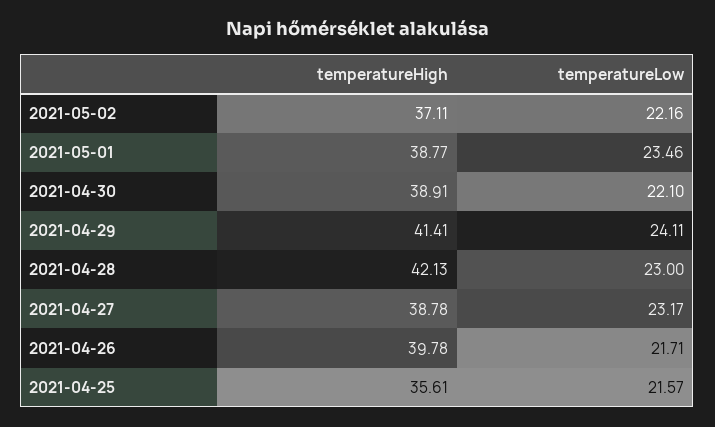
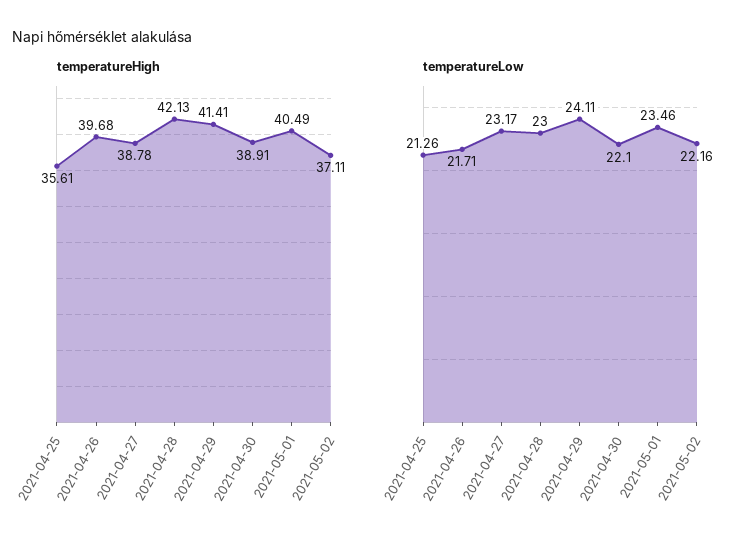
temperatureHigh, 2021-05-01: 38.77 -> 40.49
temperatureHigh, 2021-04-26: 39.78 -> 39.68
temperatureLow, 2021-04-25: 21.57 -> 21.26

